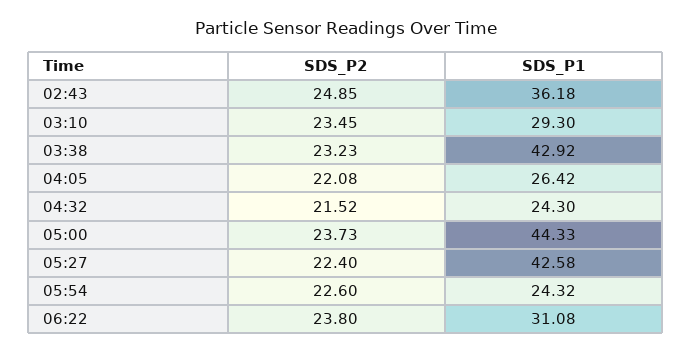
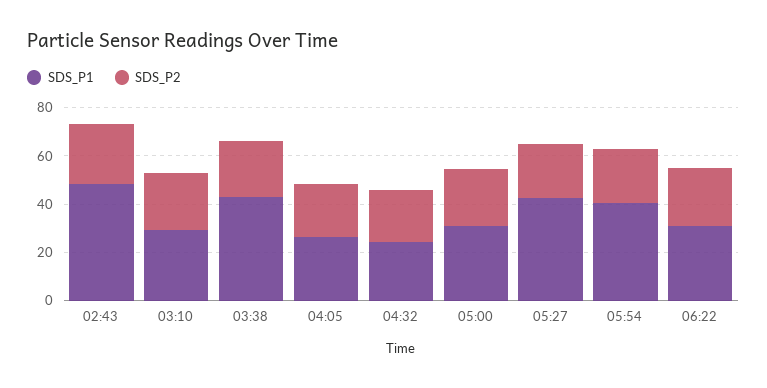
SDS_P1, 02:43: 36.18 -> 50
SDS_P1, 05:00: 44.33 -> 30
SDS_P1, 05:54: 24.32 -> 40

